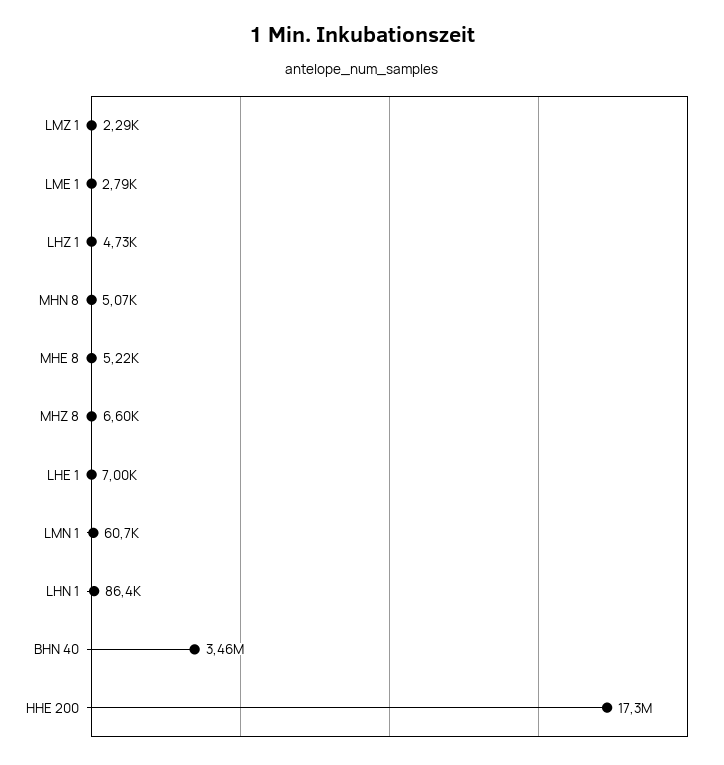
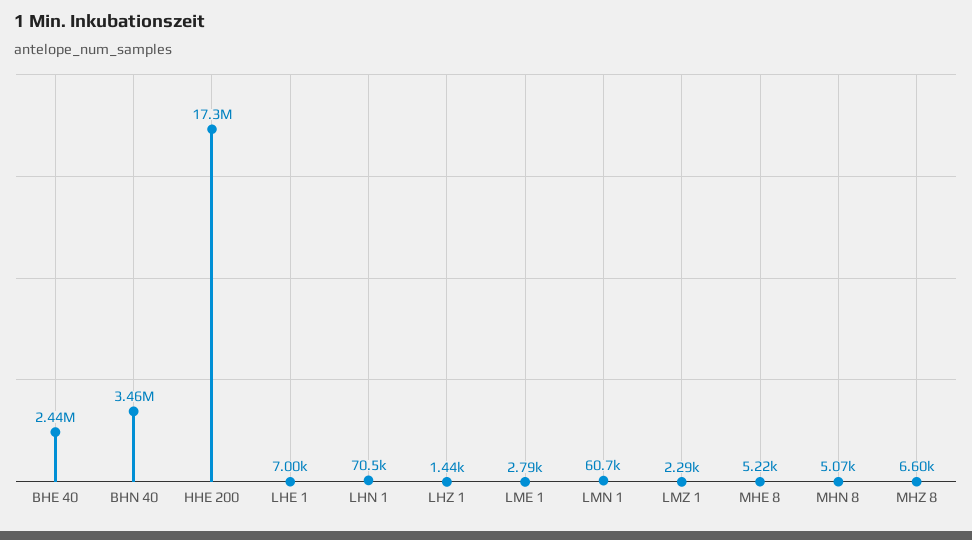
LHZ 1: 4730 -> 1440
LHN 1: 86400 -> 70500
BHE 40: none -> 2440000

